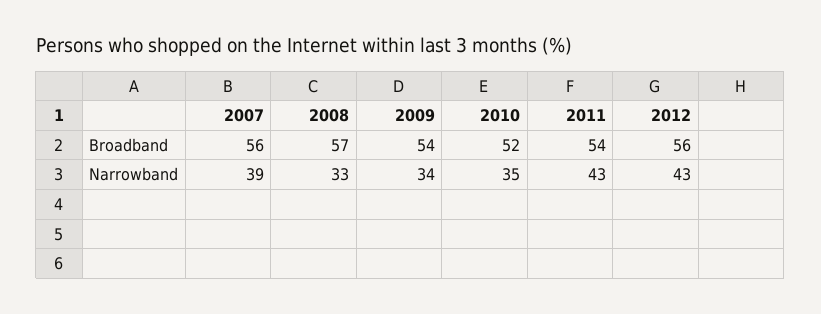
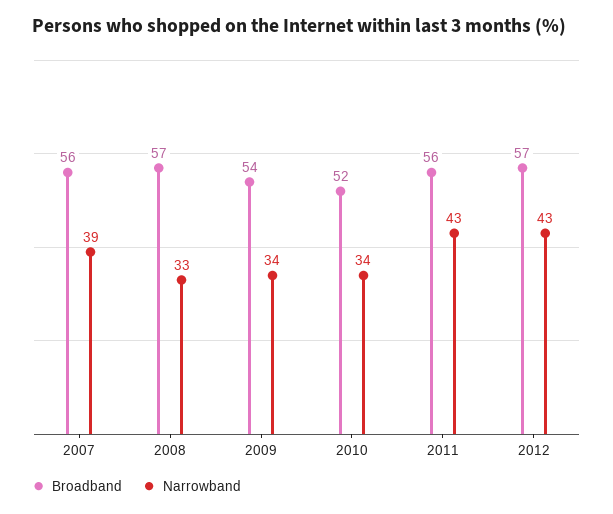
Broadband, 2011: 54 -> 56
Broadband, 2012: 56 -> 57
Narrowband, 2010: 35 -> 34

